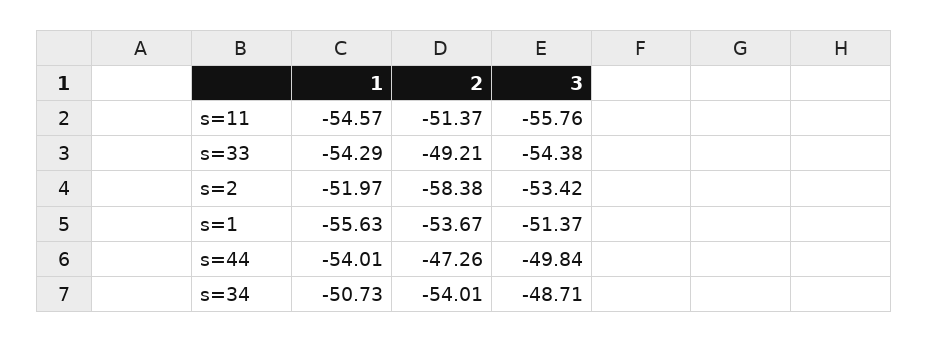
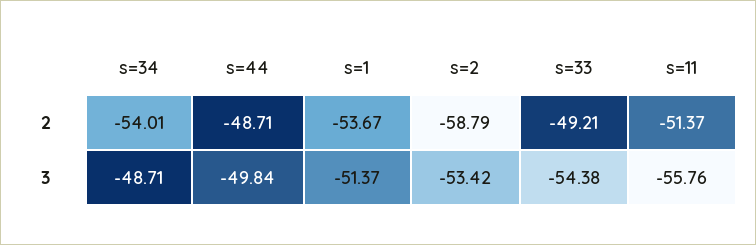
1, s=11: -54.57 -> none
1, s=33: -54.29 -> none
1, s=2: -51.97 -> none
2, s=2: -58.38 -> -58.79
1, s=1: -55.63 -> none
1, s=44: -54.01 -> none
2, s=44: -47.26 -> -48.71
1, s=34: -50.73 -> none

